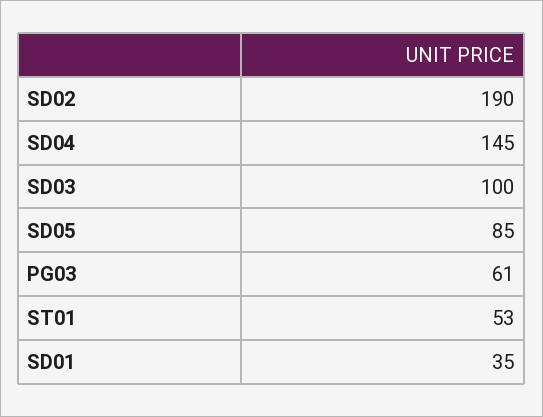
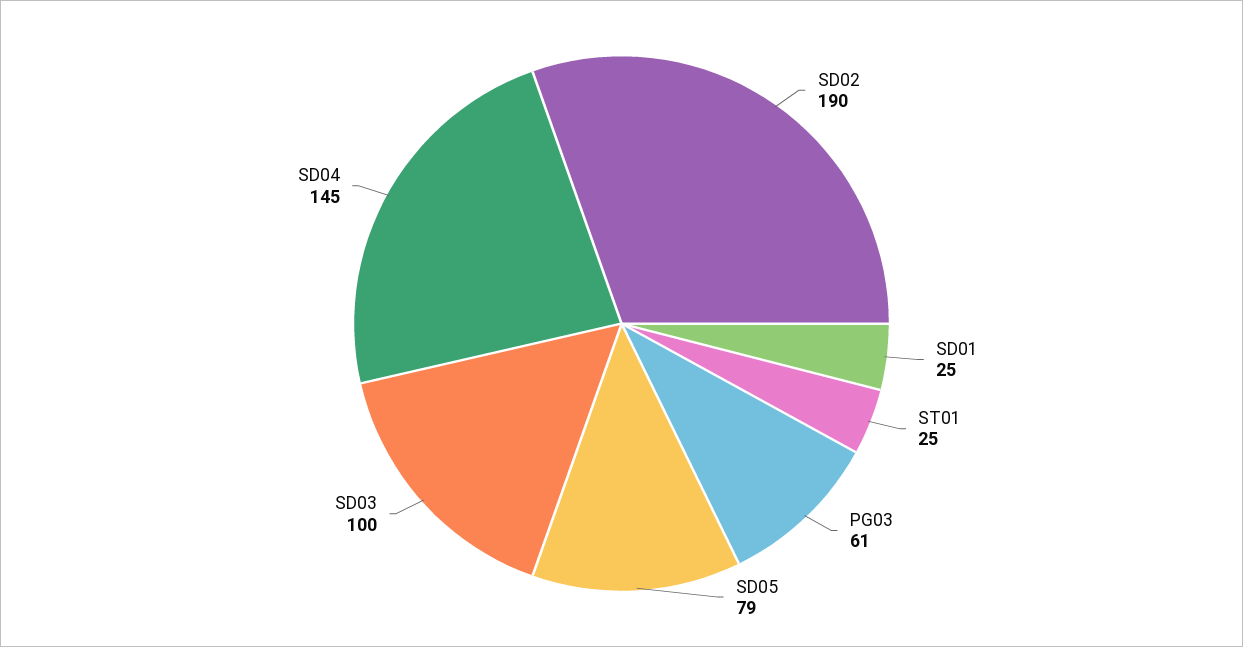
SD05: 85 -> 79
ST01: 53 -> 25
SD01: 35 -> 25

